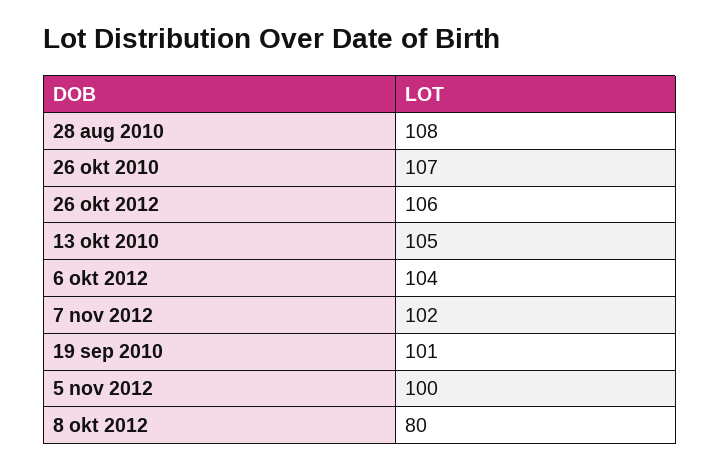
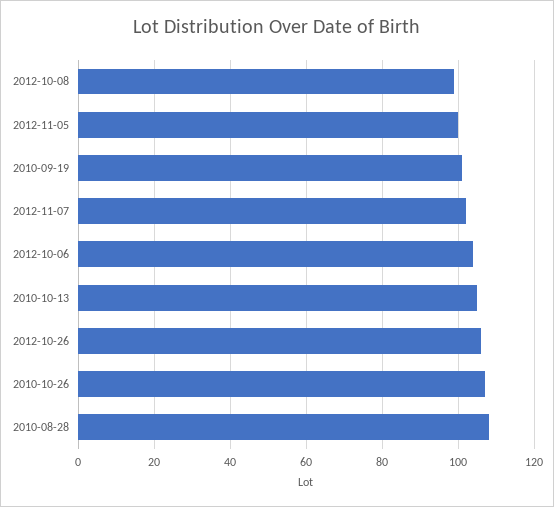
8 okt 2012: 80 -> 100

